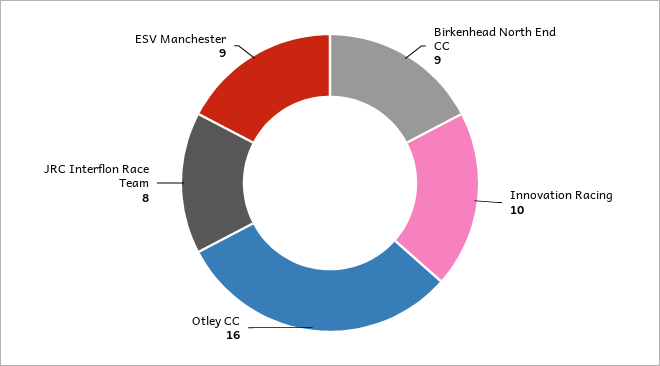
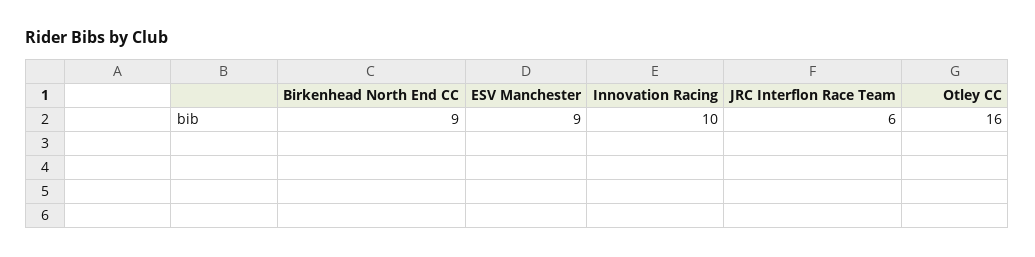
JRC Interflon Race Team: 8 -> 6

